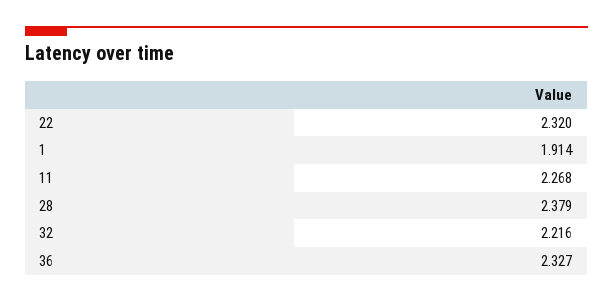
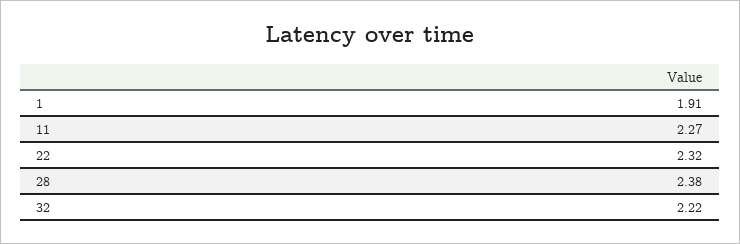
36: 2.327 -> none

